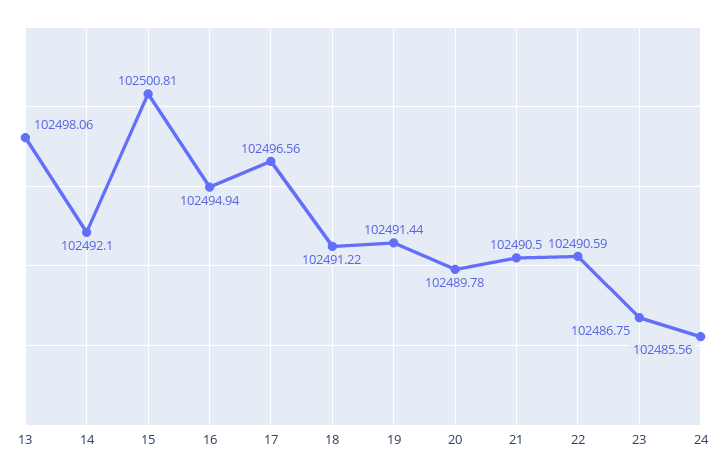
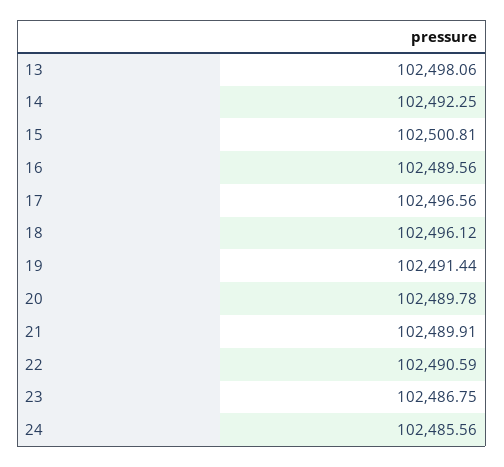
14: 102492.1 -> 102492.25
16: 102494.94 -> 102489.56
18: 102491.22 -> 102496.12
21: 102490.5 -> 102489.91

